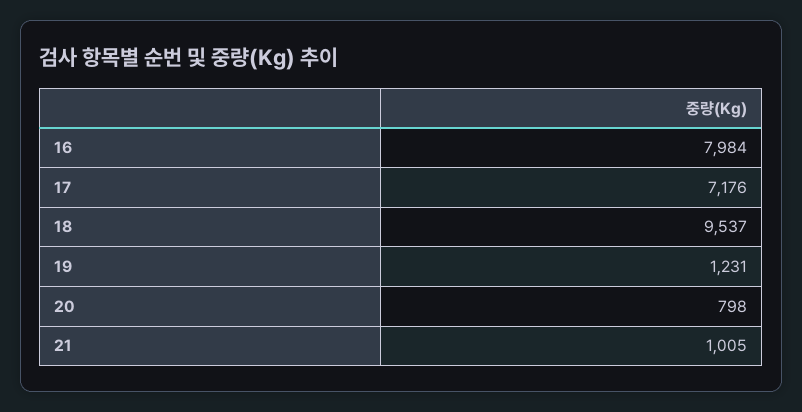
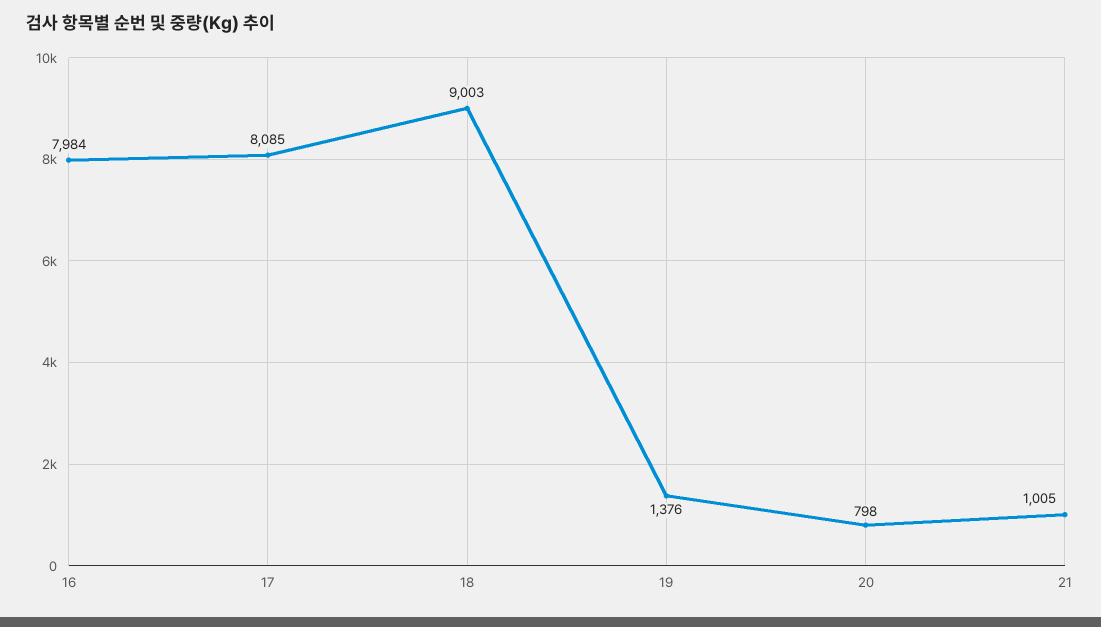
17: 7176 -> 8085
18: 9537 -> 9003
19: 1231 -> 1376

